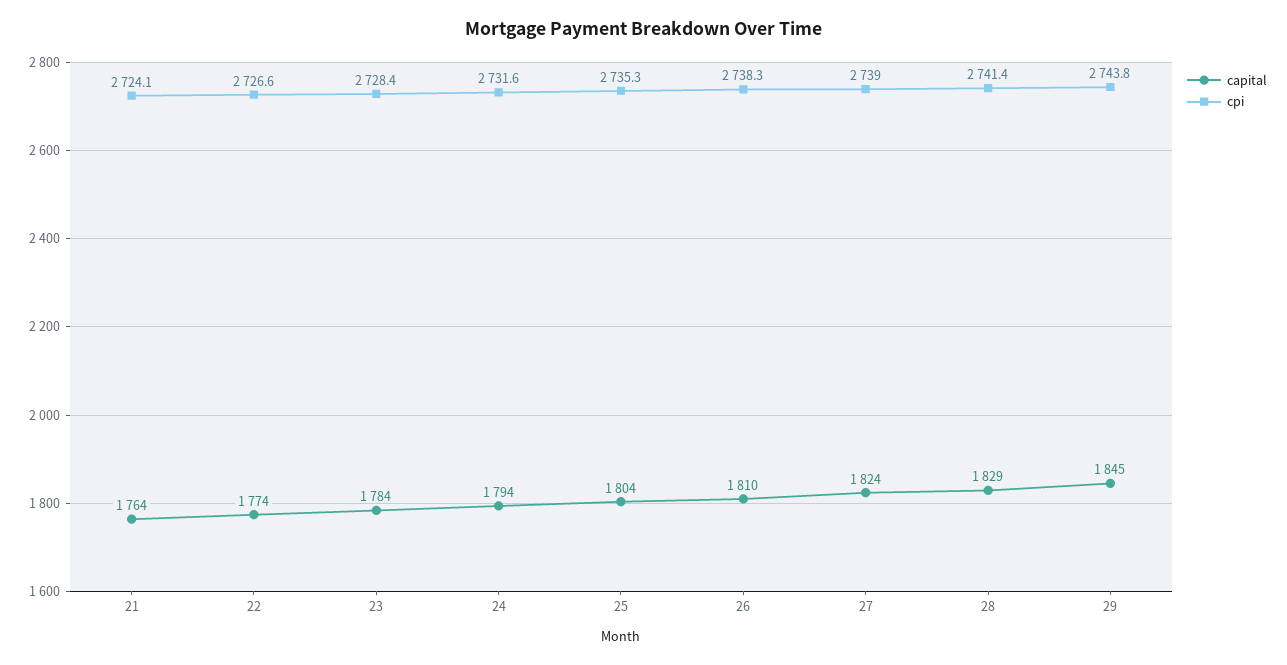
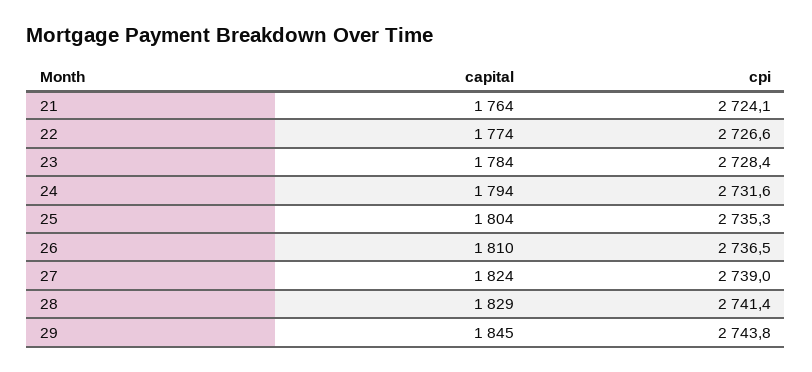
cpi, 26: 2738.3 -> 2736.5

